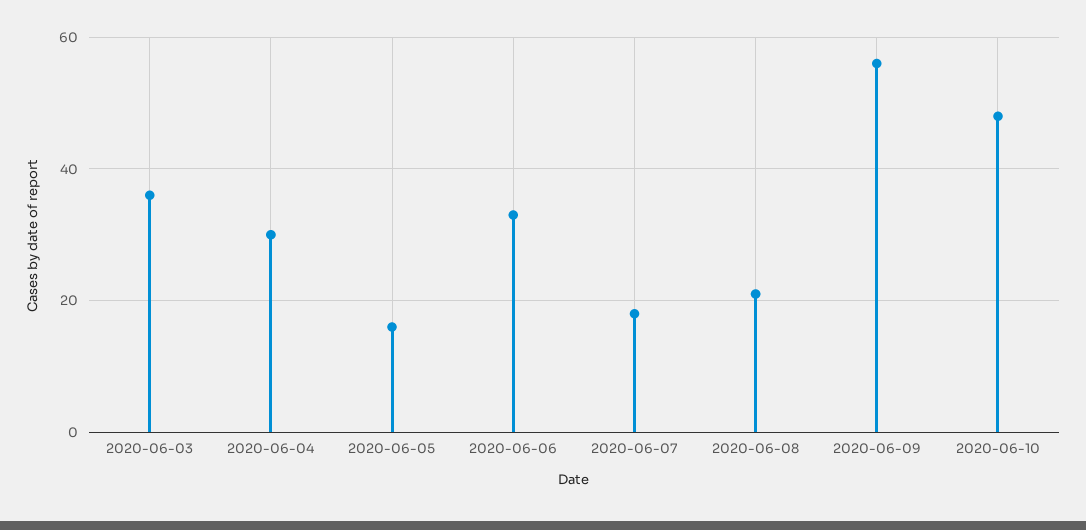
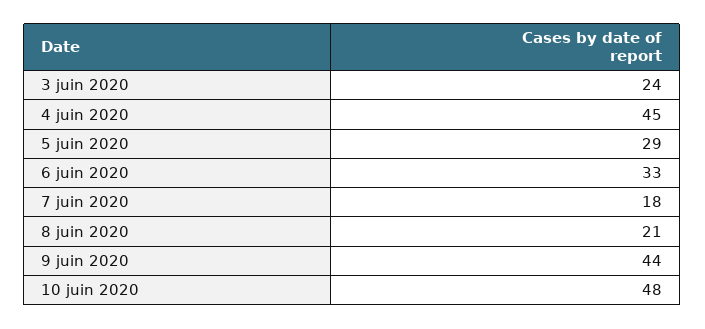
2020-06-03: 35 -> 24
2020-06-04: 30 -> 45
2020-06-05: 15 -> 29
2020-06-09: 55 -> 44

